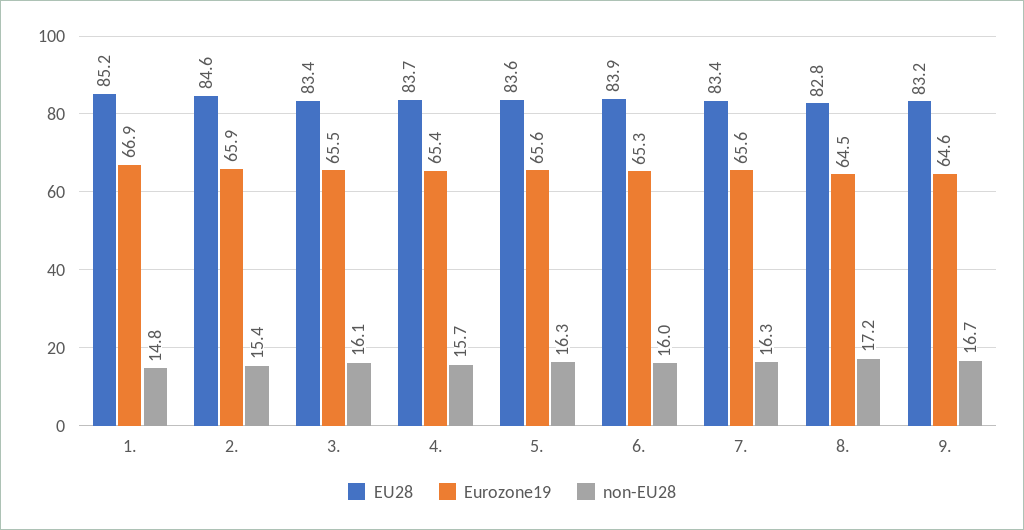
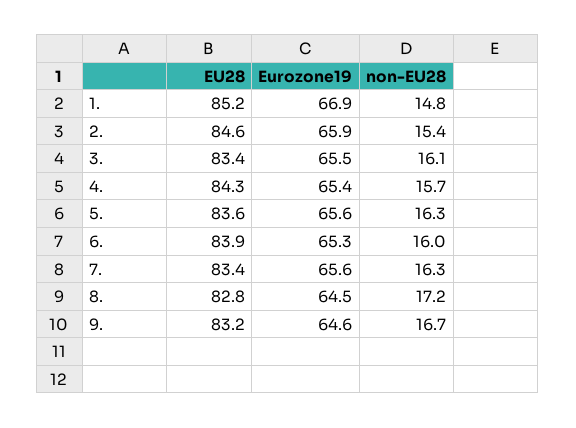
EU28, 4.: 83.7 -> 84.3

